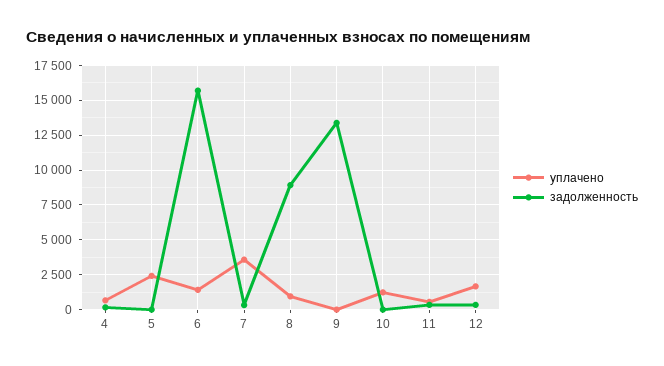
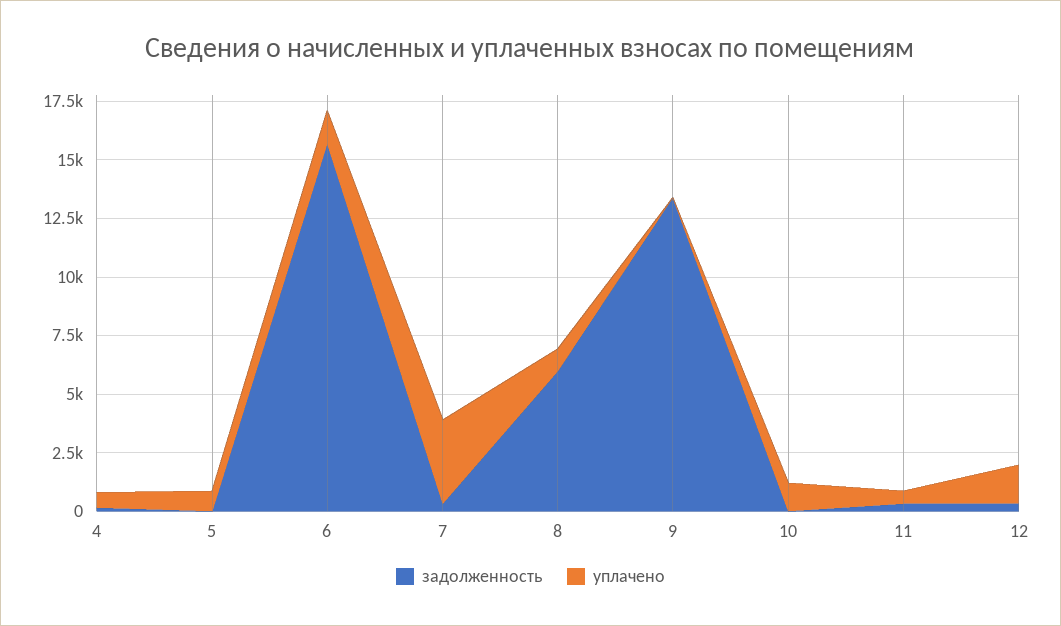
уплачено, 5: 2500 -> 1000
задолженность, 8: 9000 -> 6000

